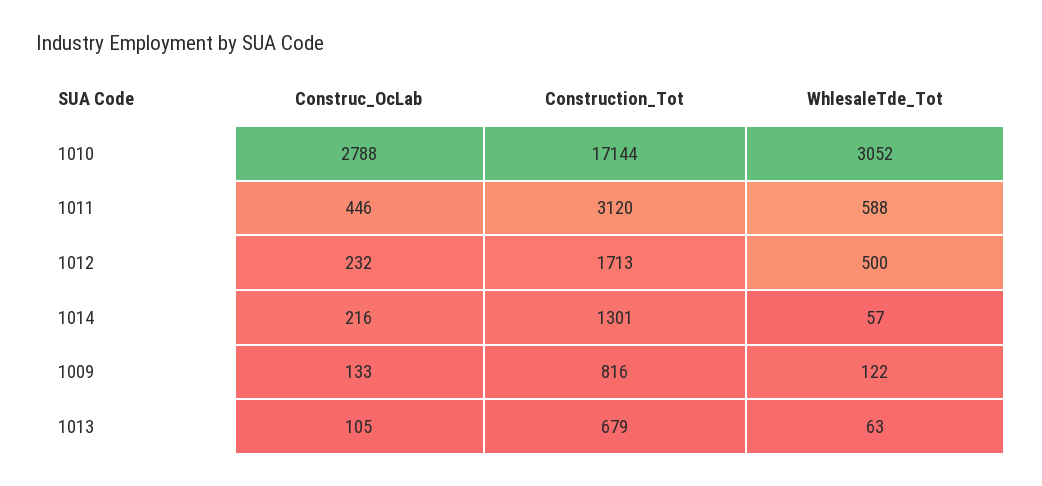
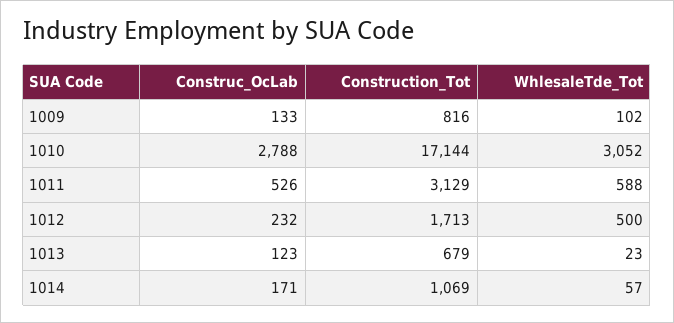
Construc_OcLab, 1011: 446 -> 526
Construction_Tot, 1011: 3120 -> 3129
Construc_OcLab, 1014: 216 -> 171
Construction_Tot, 1014: 1301 -> 1069
WhlesaleTde_Tot, 1009: 122 -> 102
Construc_OcLab, 1013: 105 -> 123
WhlesaleTde_Tot, 1013: 63 -> 23

